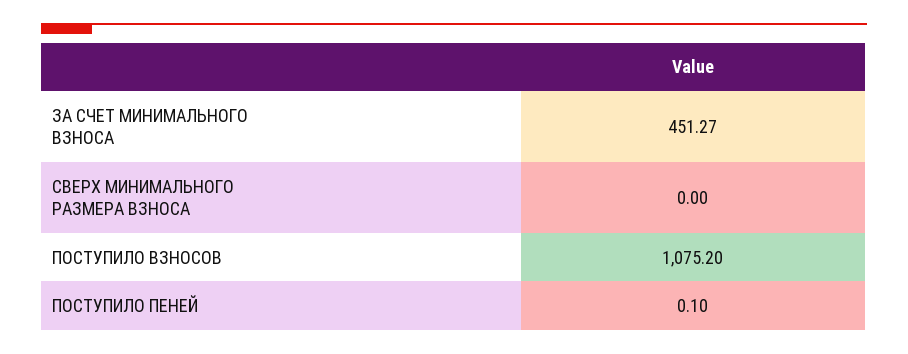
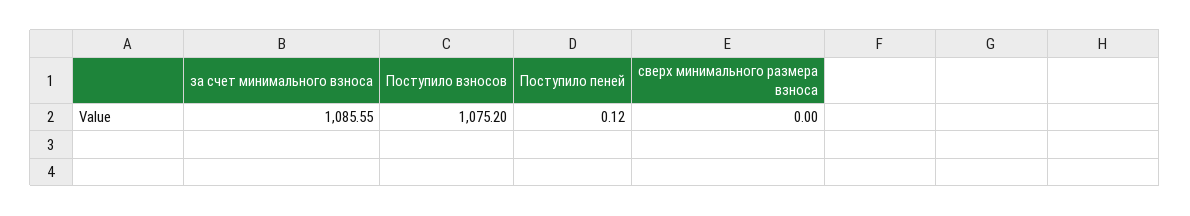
ЗА СЧЕТ МИНИМАЛЬНОГО ВЗНОСА: 451.27 -> 1085.55
ПОСТУПИЛО ПЕНЕЙ: 0.1 -> 0.12

